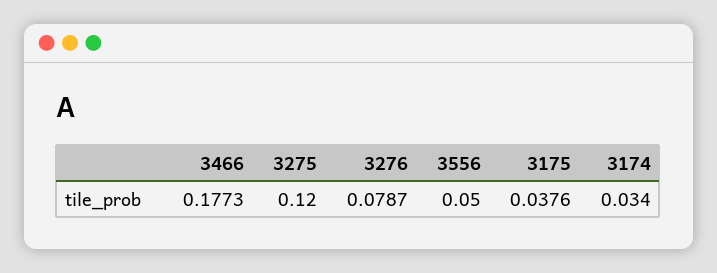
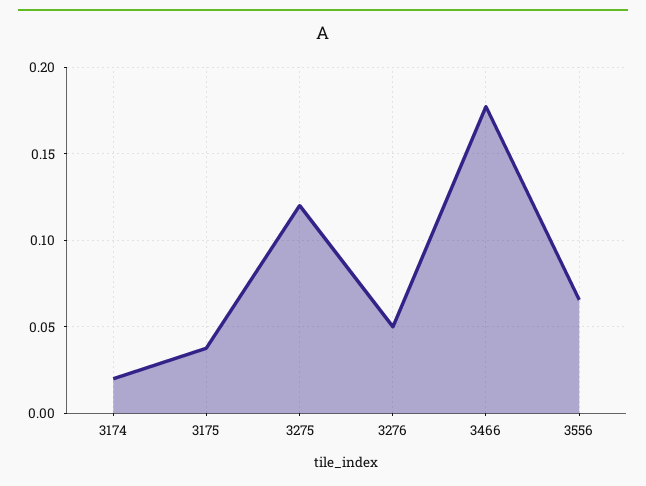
3276: 0.0787 -> 0.05
3556: 0.05 -> 0.065
3174: 0.034 -> 0.02

